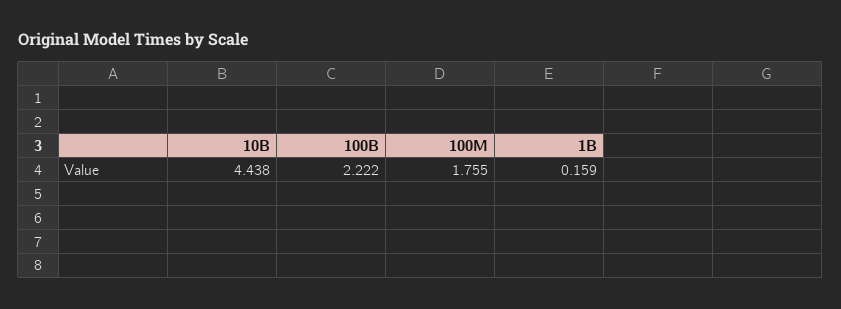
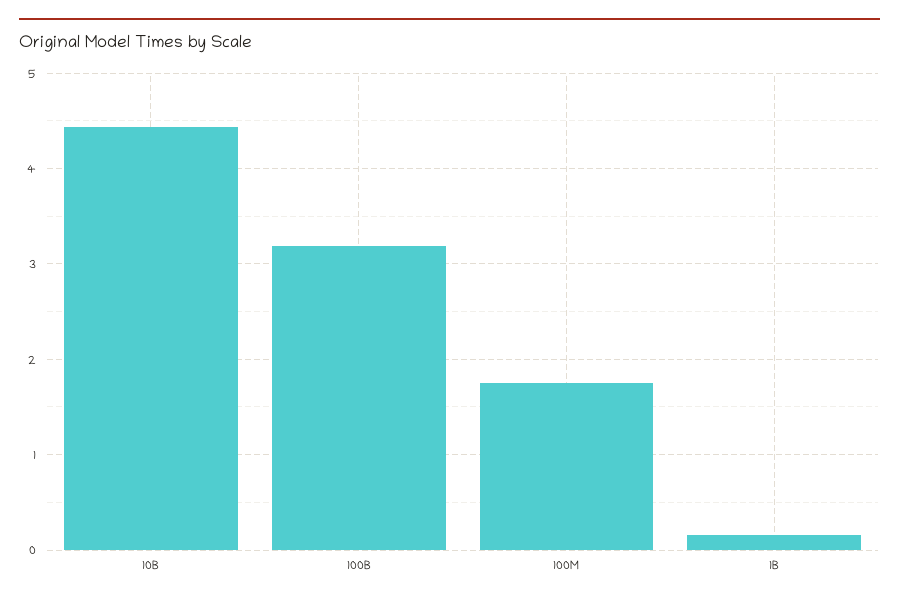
100B: 2.222 -> 3.2

